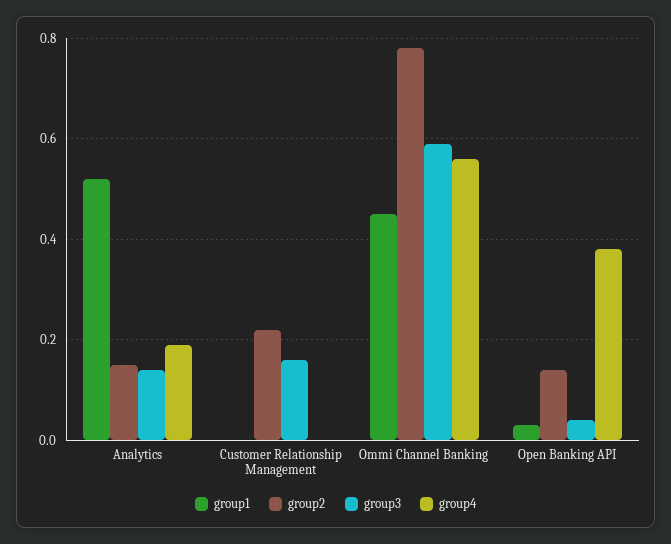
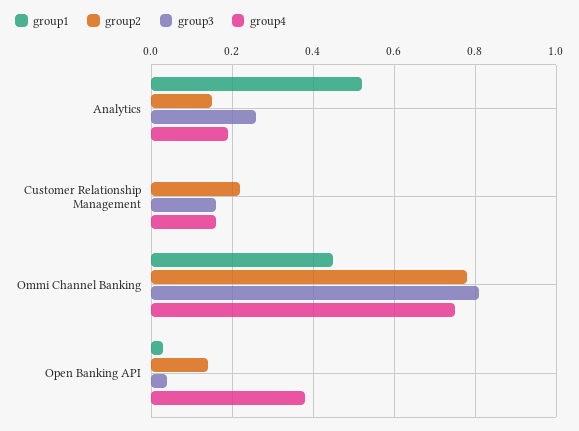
group3, Analytics: 0.15 -> 0.25
group4, Customer Relationship Management: 0 -> 0.15
group3, Ommi Channel Banking: 0.6 -> 0.8
group4, Ommi Channel Banking: 0.55 -> 0.75

